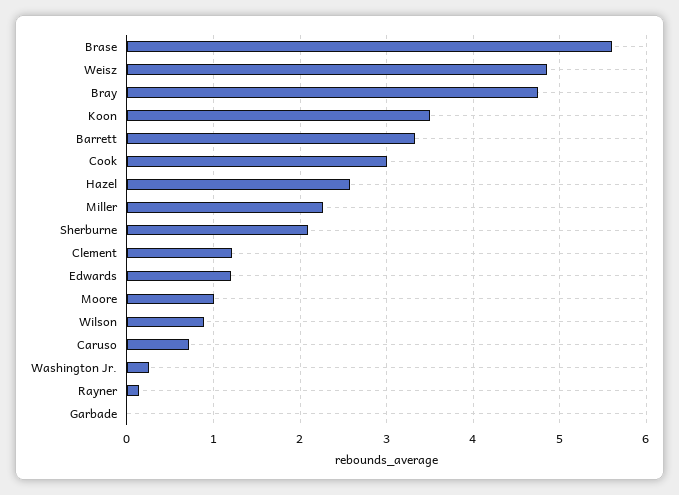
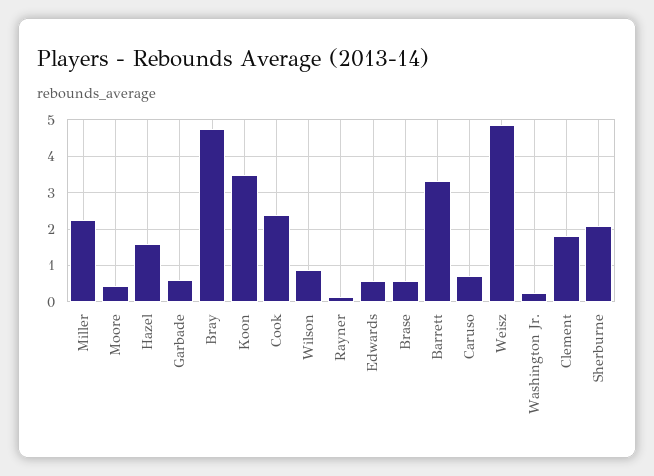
Brase: 5.6 -> 0.6
Cook: 3 -> 2.4
Hazel: 2.6 -> 1.6
Clement: 1.2 -> 1.8
Edwards: 1.2 -> 0.6
Moore: 1 -> 0.4
Garbade: 0 -> 0.6

